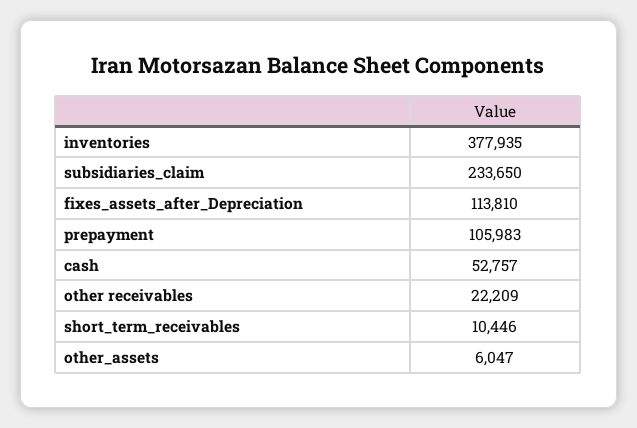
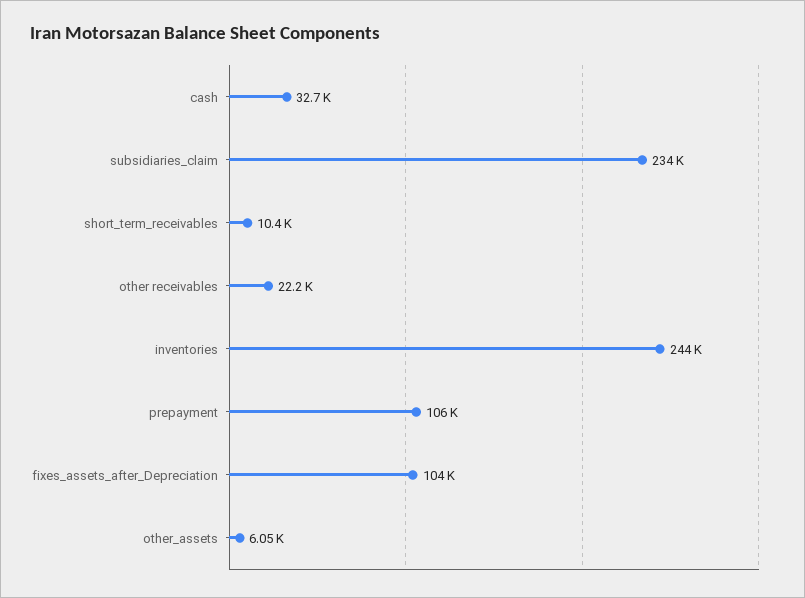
inventories: 377935 -> 244000
fixes_assets_after_Depreciation: 113810 -> 104000
cash: 52757 -> 32700

